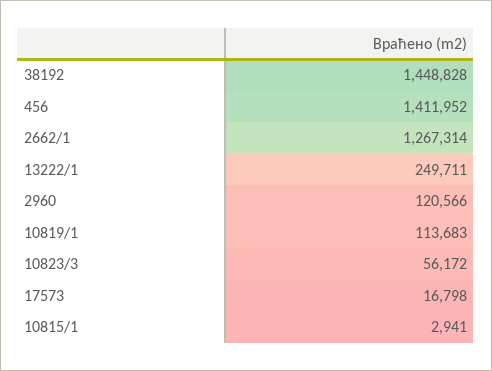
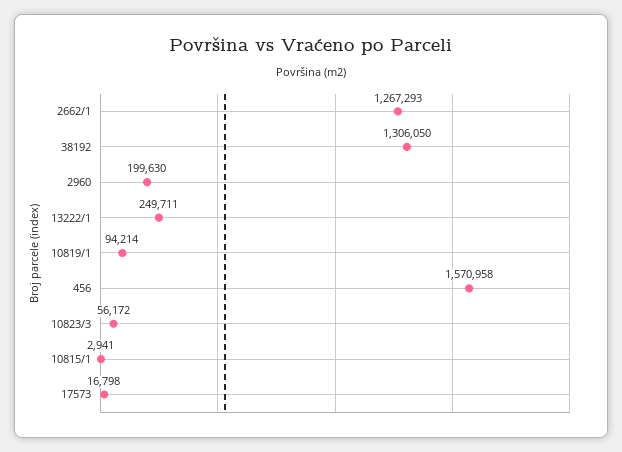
38192: 1448828 -> 1306050
456: 1411952 -> 1570958
2662/1: 1267314 -> 1267293
2960: 120566 -> 199630
10819/1: 113683 -> 94214

